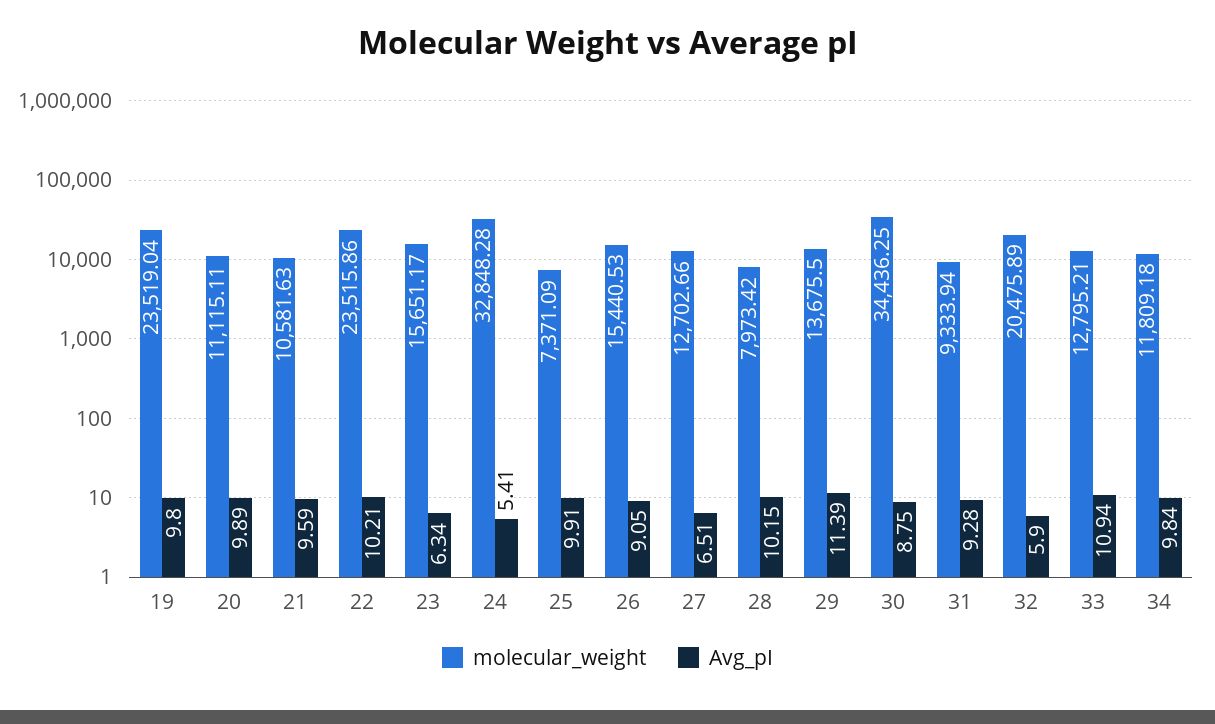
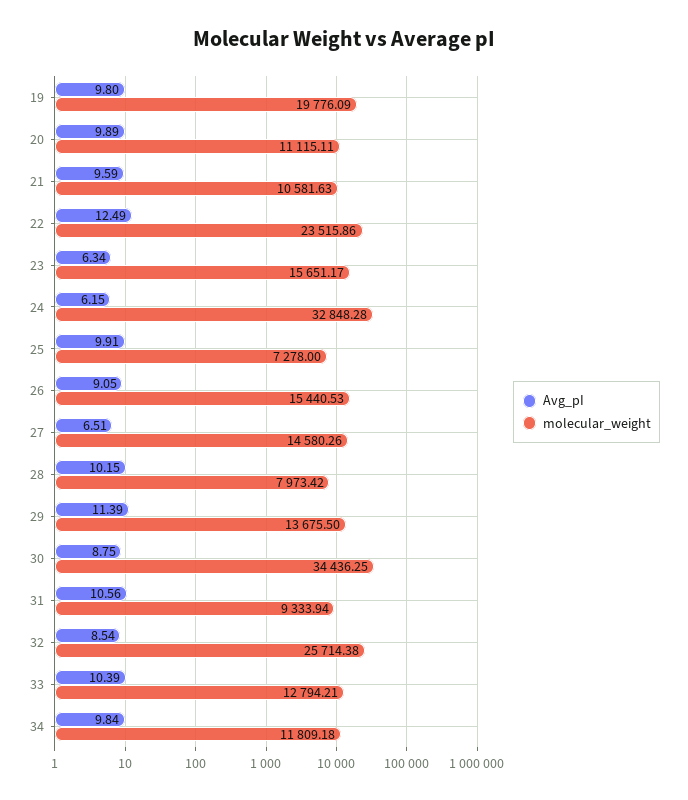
molecular_weight, 19: 23519.04 -> 19776.09
Avg_pI, 22: 10.21 -> 12.49
Avg_pI, 24: 5.41 -> 6.15
molecular_weight, 25: 7371.09 -> 7278
molecular_weight, 27: 12702.66 -> 14580.26
Avg_pI, 31: 9.28 -> 10.56
molecular_weight, 32: 20475.89 -> 25714.38
Avg_pI, 32: 5.9 -> 8.54
molecular_weight, 33: 12795.21 -> 12794.21
Avg_pI, 33: 10.94 -> 10.39

